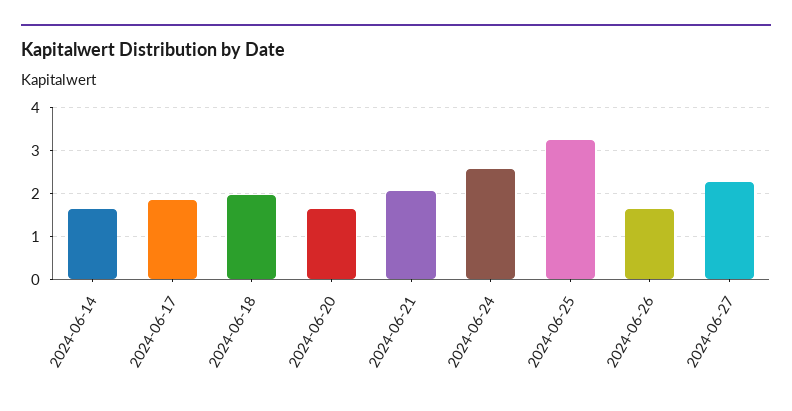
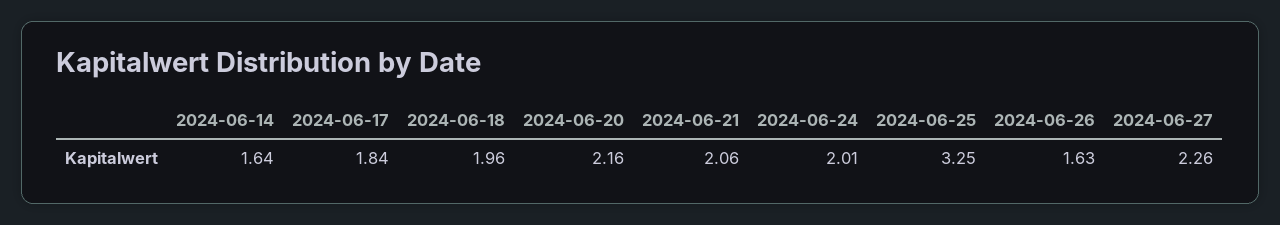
2024-06-20: 1.6 -> 2.16
2024-06-24: 2.6 -> 2.01

